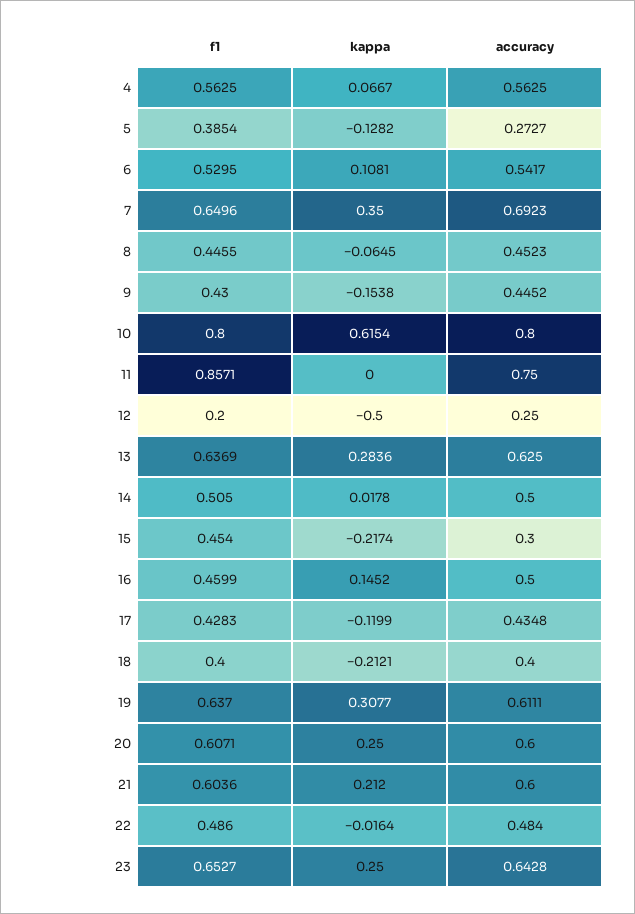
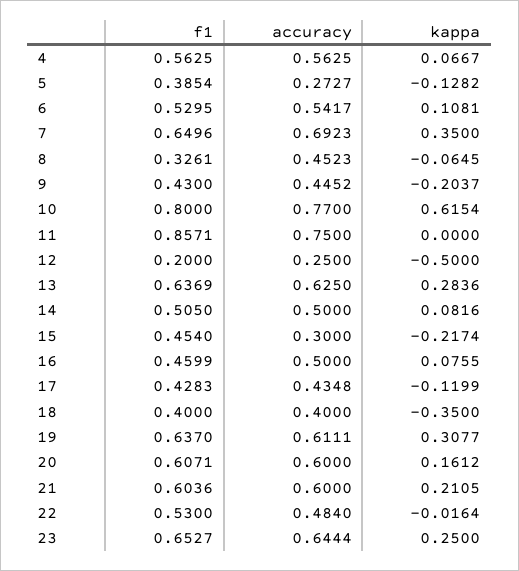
f1, 8: 0.4455 -> 0.3261
kappa, 9: -0.1538 -> -0.2037
accuracy, 10: 0.8 -> 0.77
kappa, 14: 0.0178 -> 0.0816
kappa, 16: 0.1452 -> 0.0755
kappa, 18: -0.2121 -> -0.35
kappa, 20: 0.25 -> 0.1612
kappa, 21: 0.212 -> 0.2105
f1, 22: 0.486 -> 0.53
accuracy, 23: 0.6428 -> 0.6444

